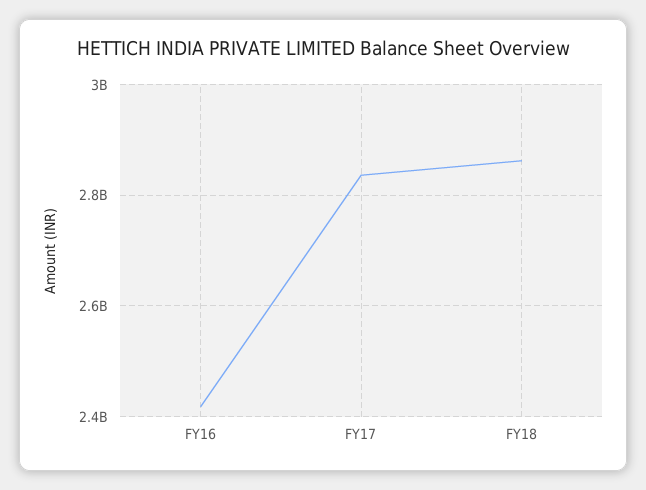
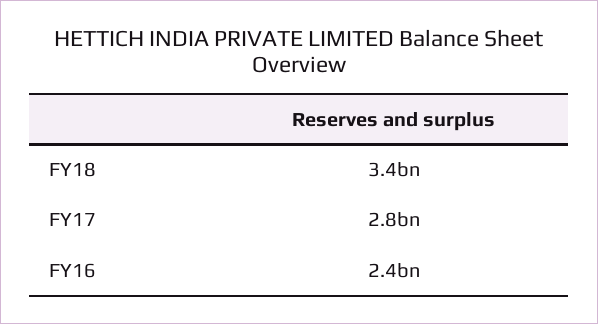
FY18: 2860000000 -> 3400000000

